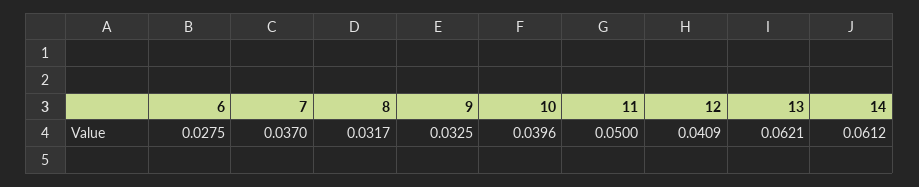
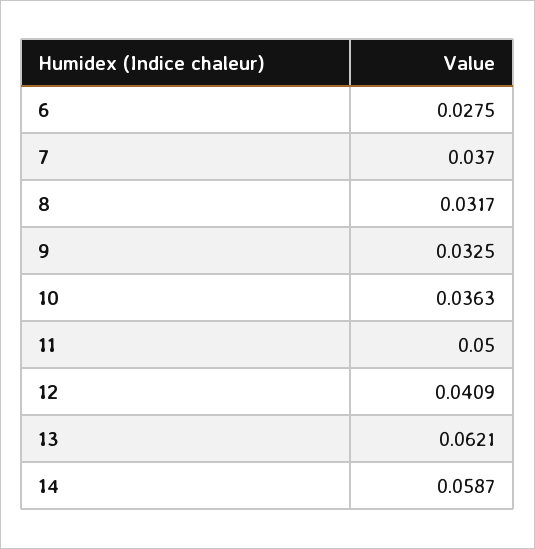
10: 0.0396 -> 0.0363
14: 0.0612 -> 0.0587

